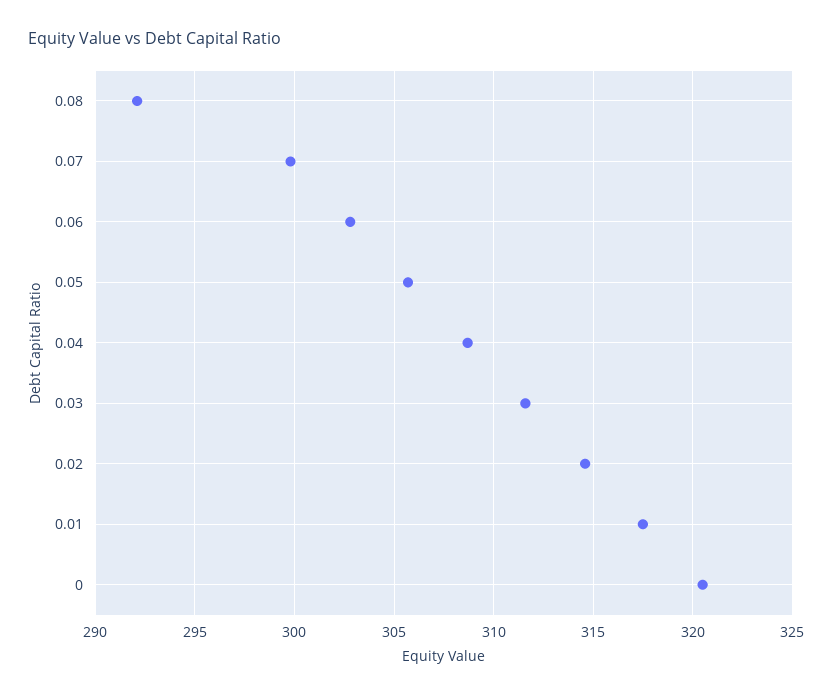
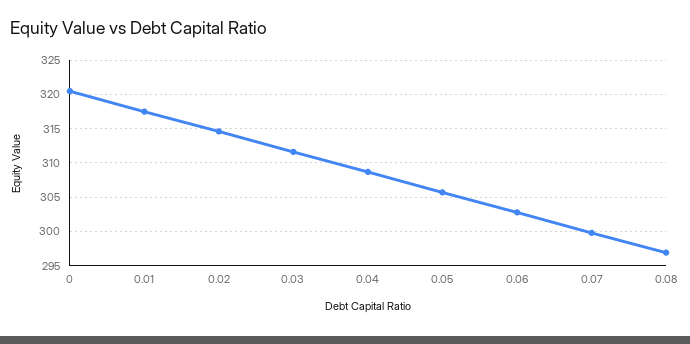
0.08: 292 -> 297

